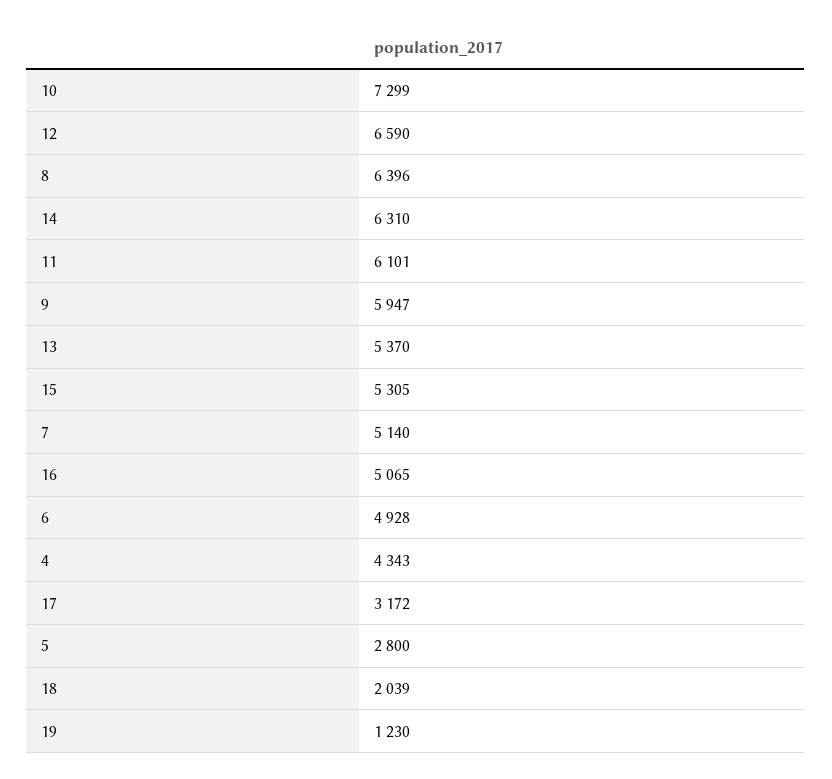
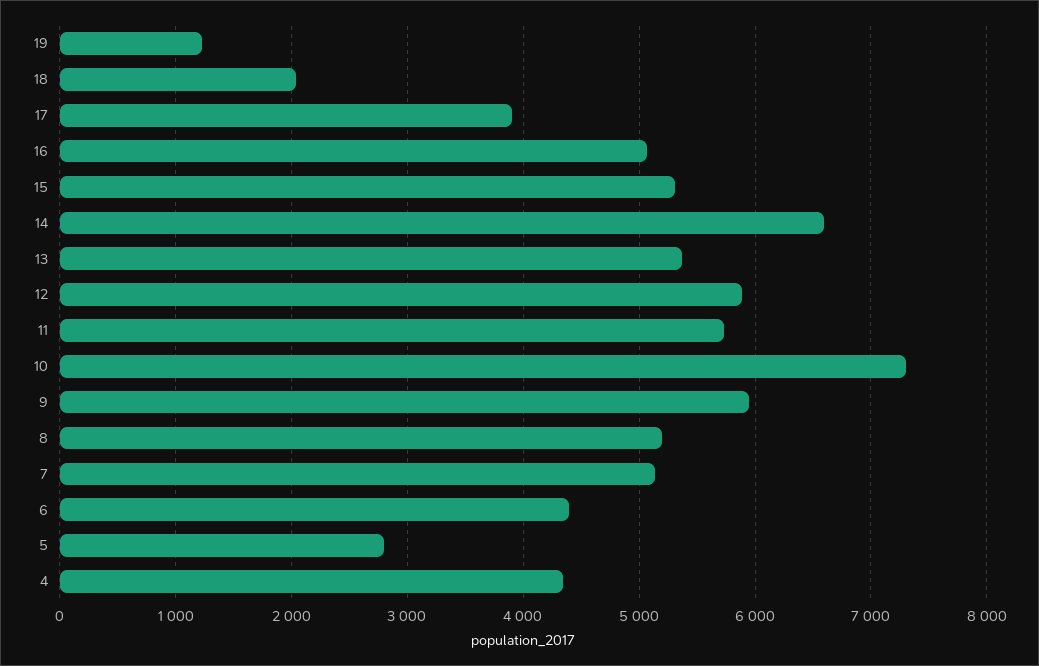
12: 6590 -> 5900
8: 6396 -> 5200
14: 6310 -> 6600
11: 6101 -> 5700
6: 4928 -> 4400
17: 3172 -> 3900

